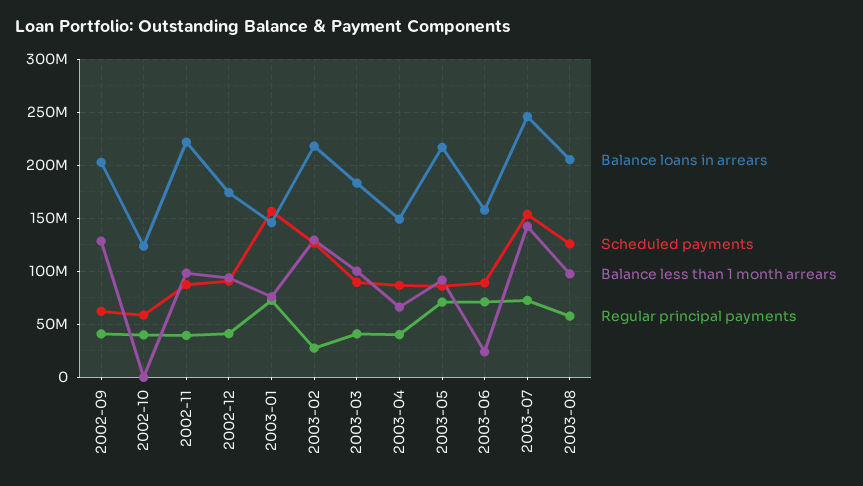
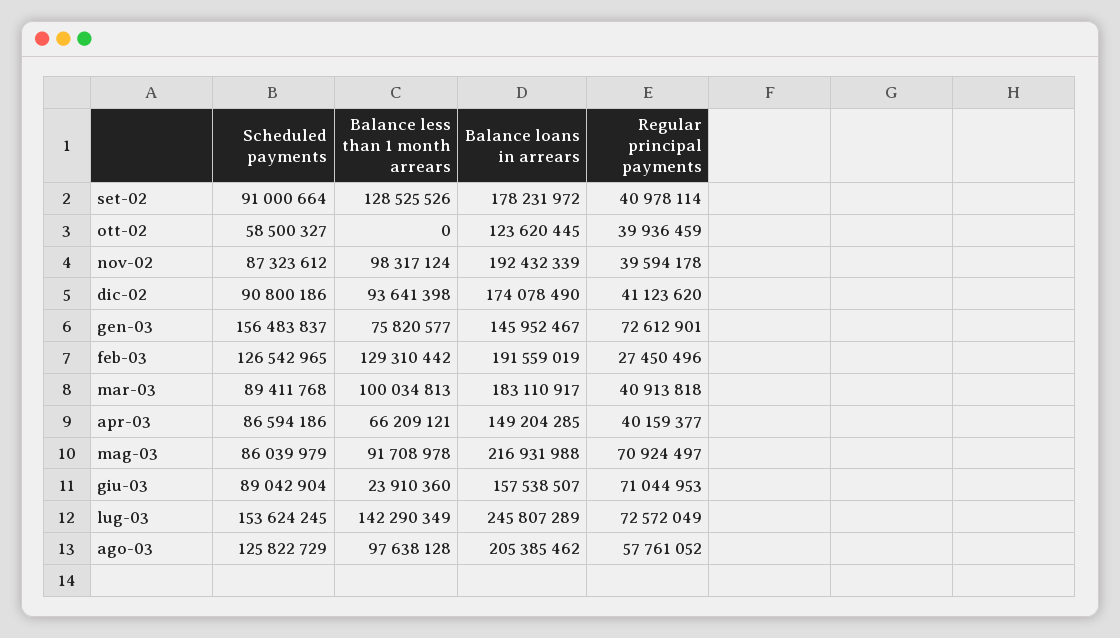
Balance loans in arrears, 2002-09: 200000000 -> 178231972
Scheduled payments, 2002-09: 60000000 -> 91000664
Balance loans in arrears, 2002-11: 220000000 -> 192432339
Balance loans in arrears, 2003-02: 220000000 -> 191559019

